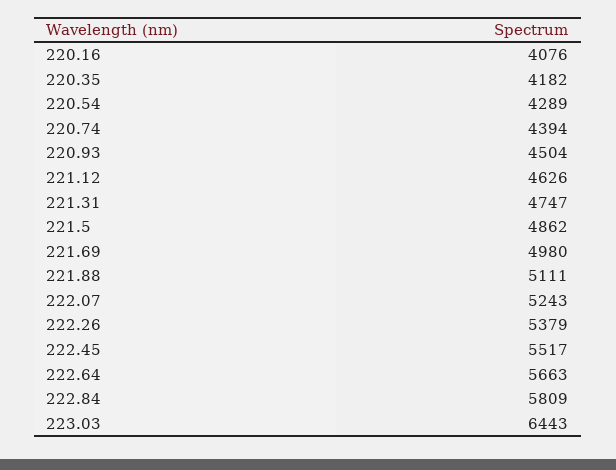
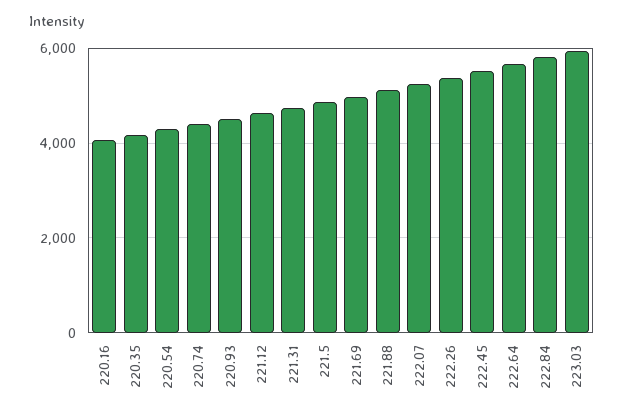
223.03: 6443 -> 6000

